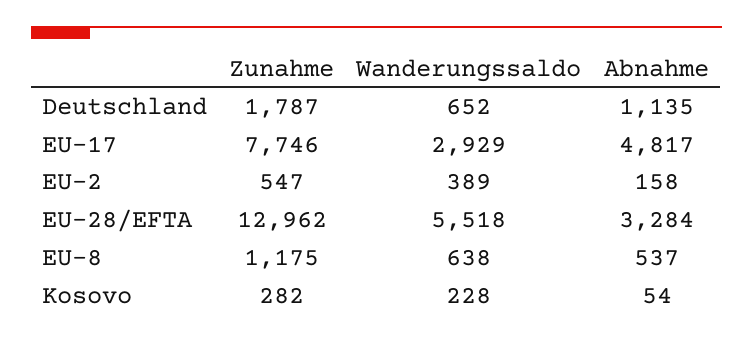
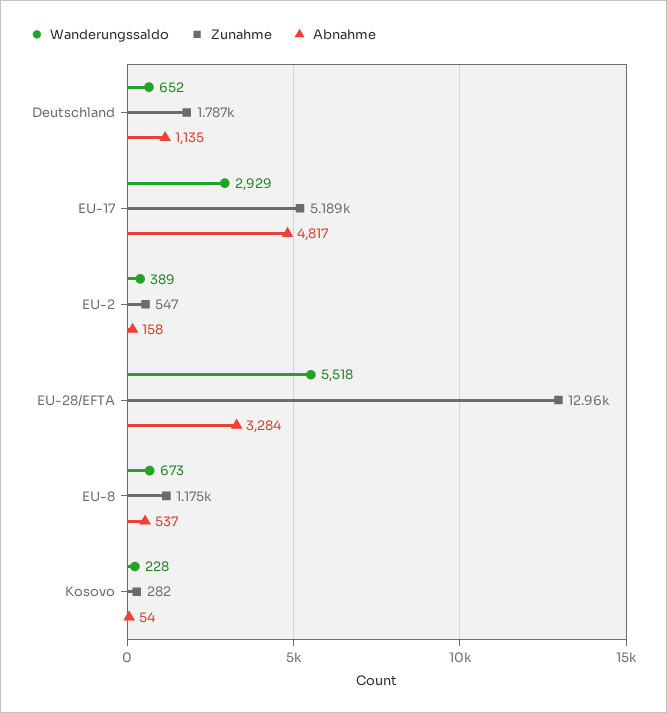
Zunahme, EU-17: 7746 -> 5189
Wanderungssaldo, EU-8: 638 -> 673

